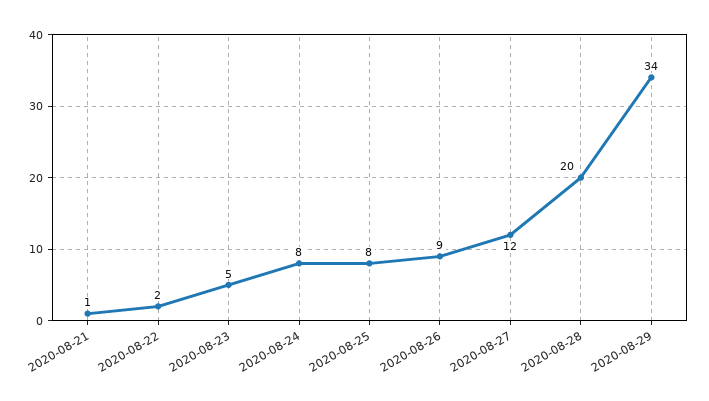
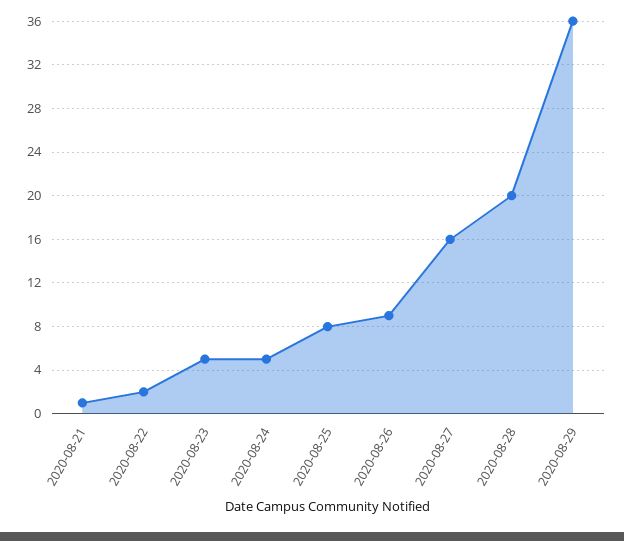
2020-08-24: 8 -> 5
2020-08-27: 12 -> 16
2020-08-29: 34 -> 36

